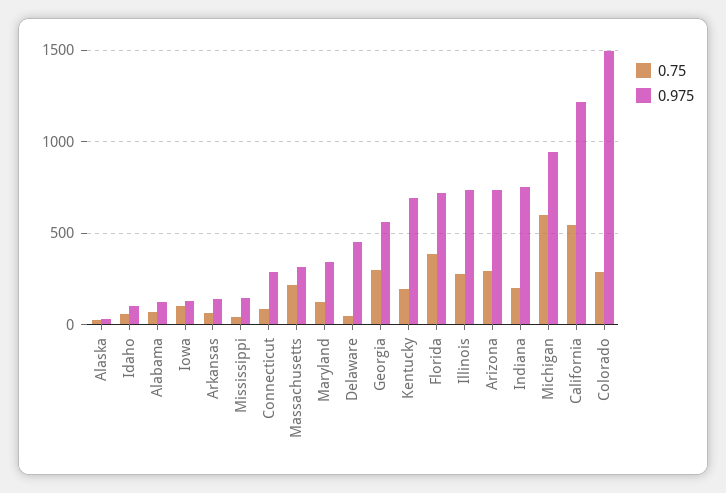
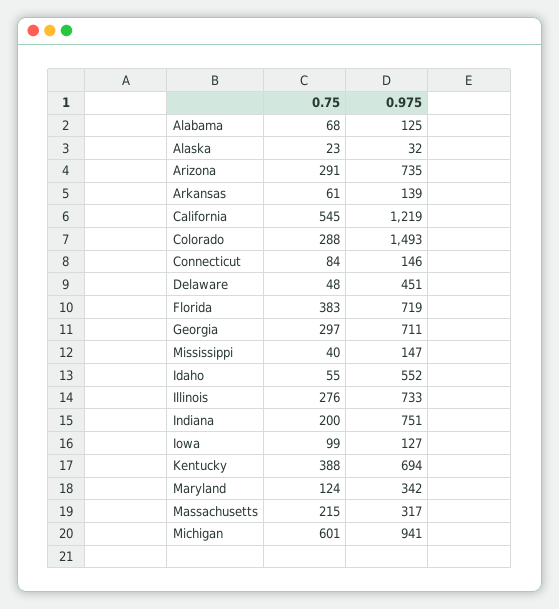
0.975, Idaho: 100 -> 552
0.975, Connecticut: 300 -> 146
0.975, Georgia: 550 -> 711
0.75, Kentucky: 200 -> 388

